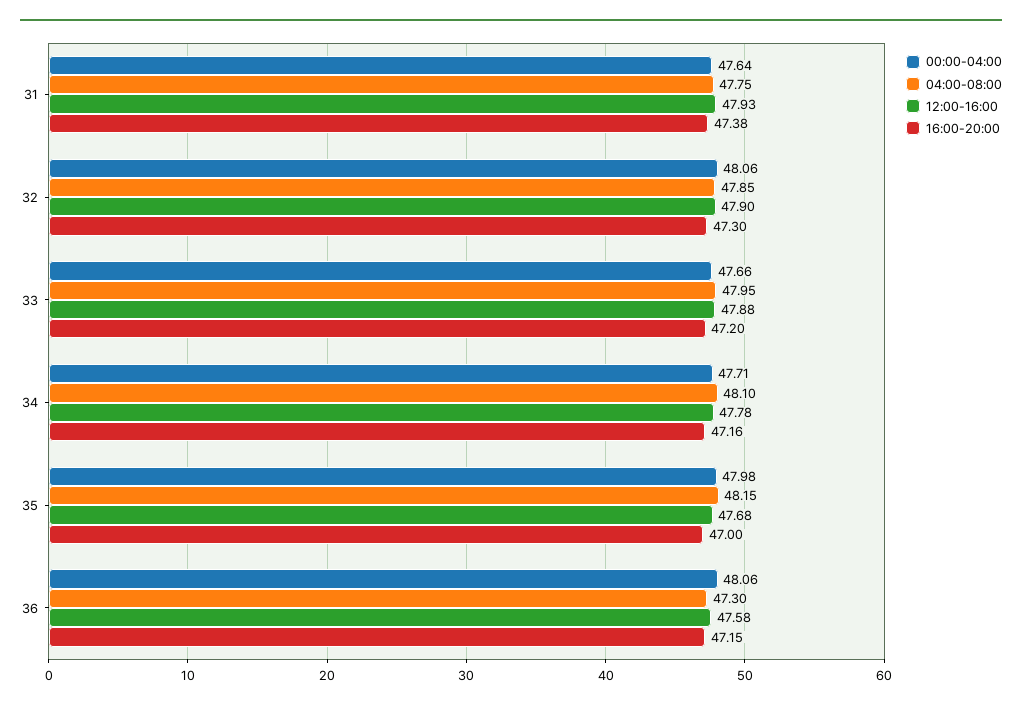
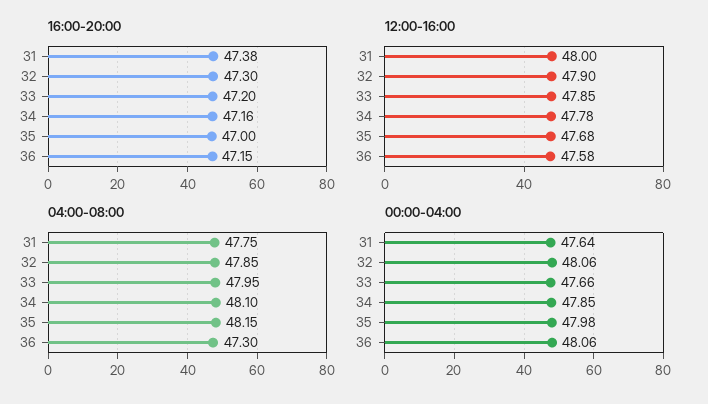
12:00-16:00, 31: 47.93 -> 48
12:00-16:00, 33: 47.88 -> 47.85
00:00-04:00, 34: 47.71 -> 47.85

